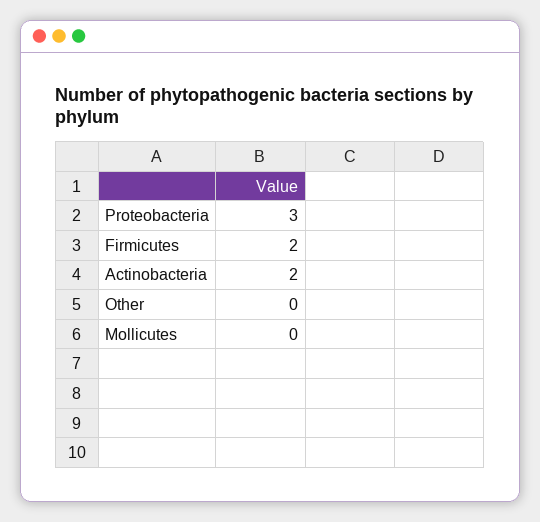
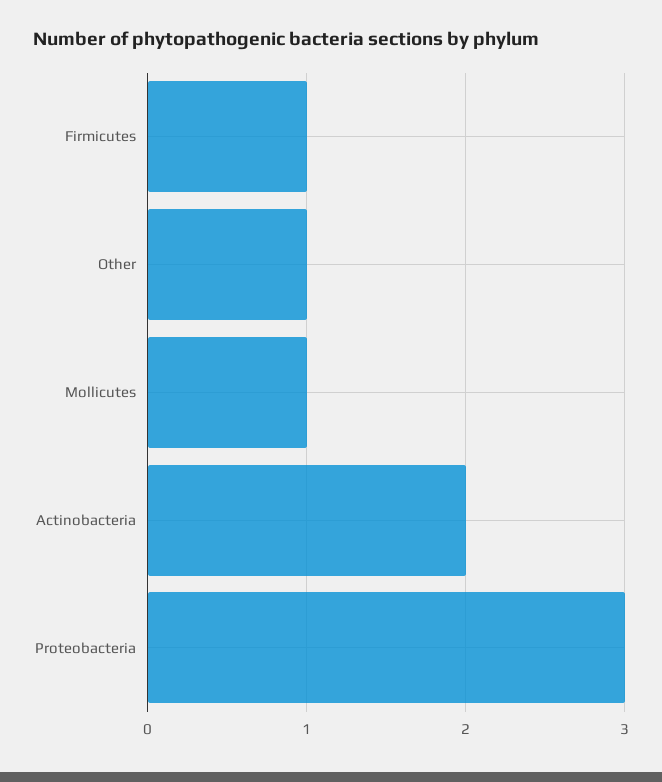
Firmicutes: 2 -> 1
Other: 0 -> 1
Mollicutes: 0 -> 1

